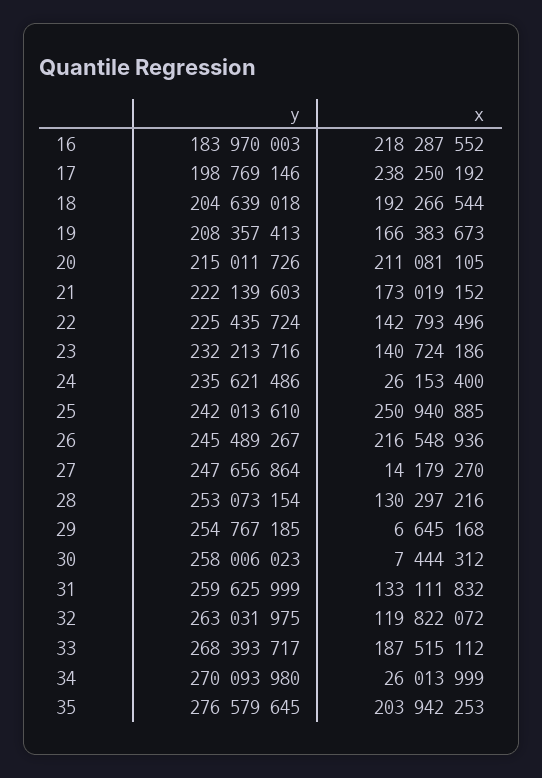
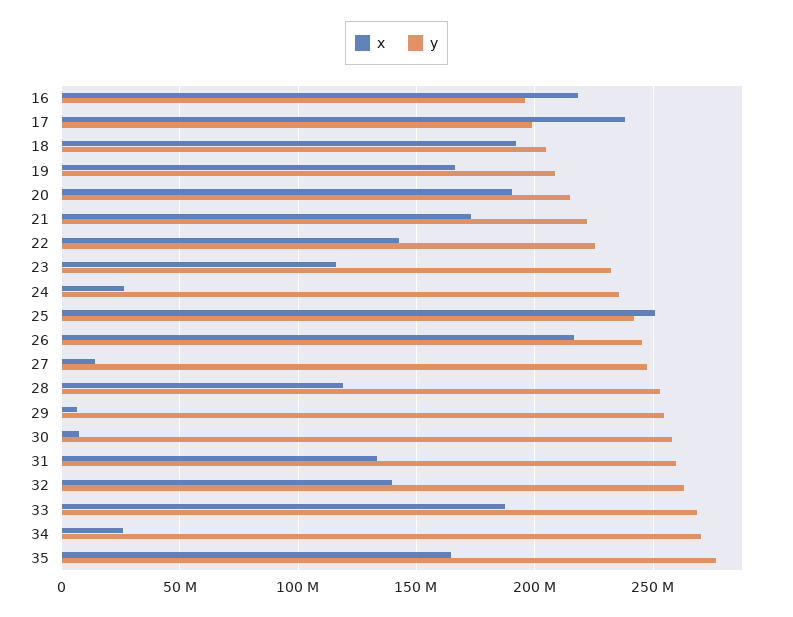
y, 16: 183970003 -> 195000000
x, 20: 211081105 -> 190000000
x, 23: 140724186 -> 115000000
x, 28: 130297216 -> 120000000
x, 32: 119822072 -> 140000000
x, 35: 203942253 -> 165000000

